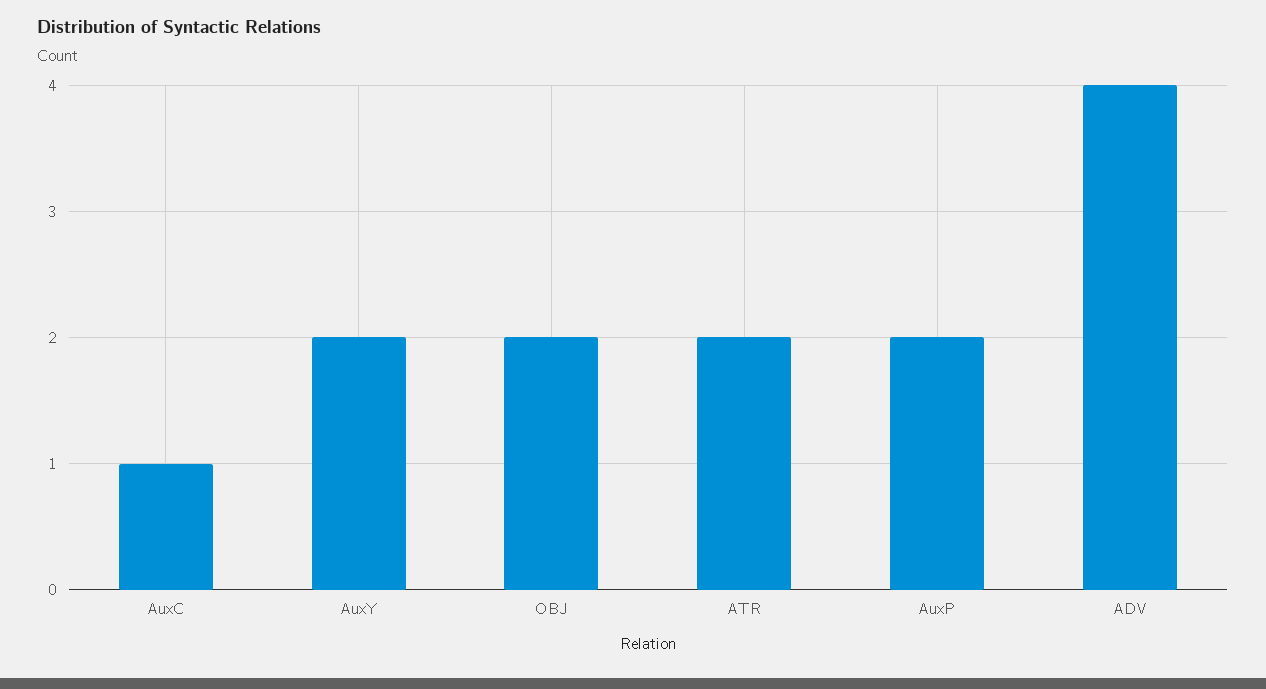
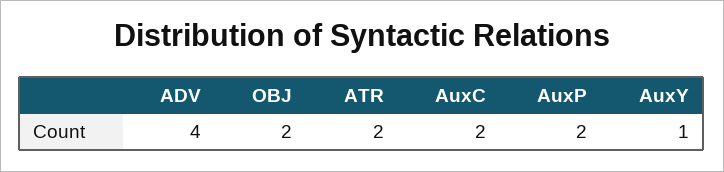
AuxC: 1 -> 2
AuxY: 2 -> 1

